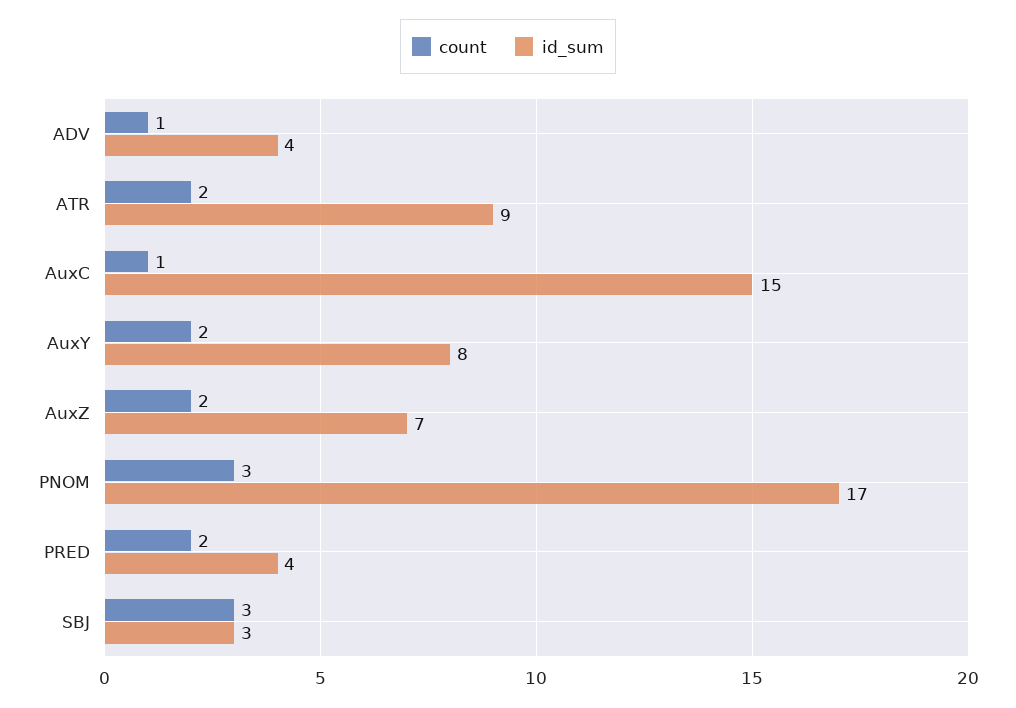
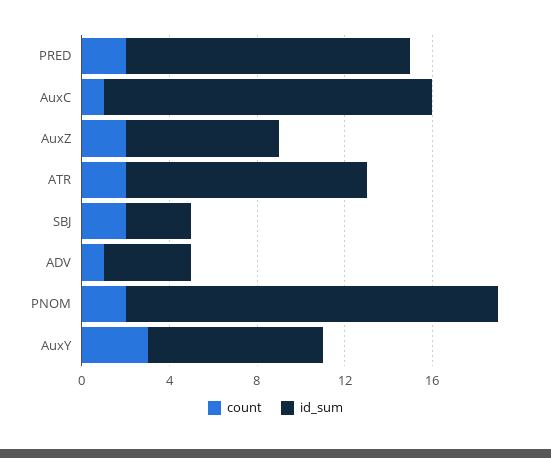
id_sum, ATR: 9 -> 11
count, AuxY: 2 -> 3
count, PNOM: 3 -> 2
id_sum, PRED: 4 -> 13
count, SBJ: 3 -> 2

